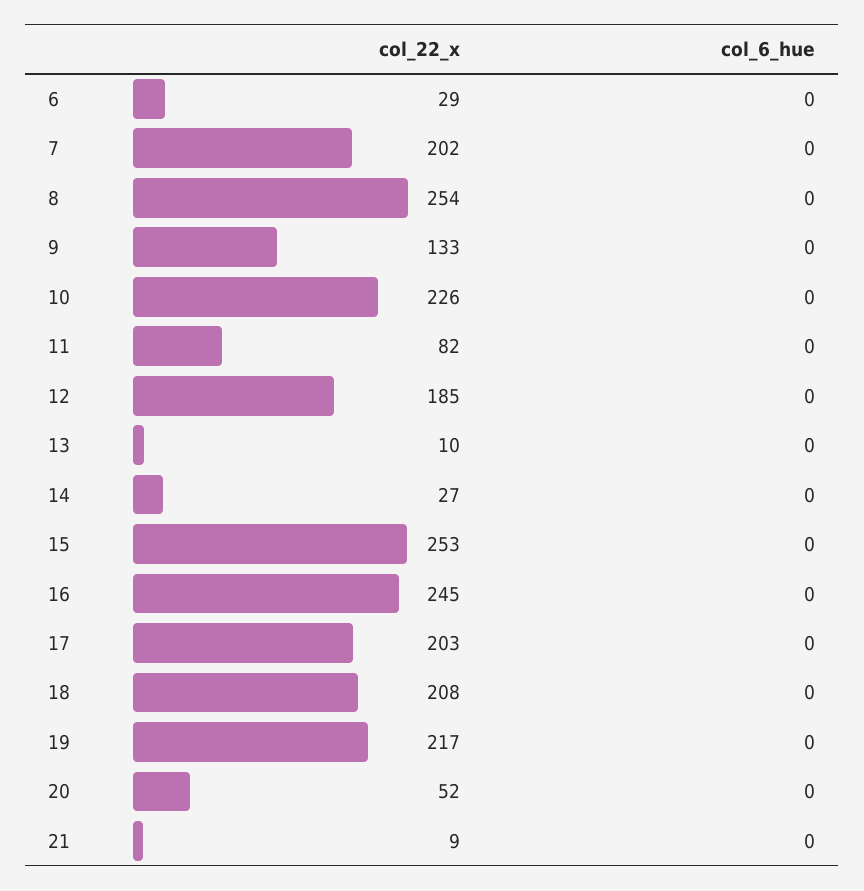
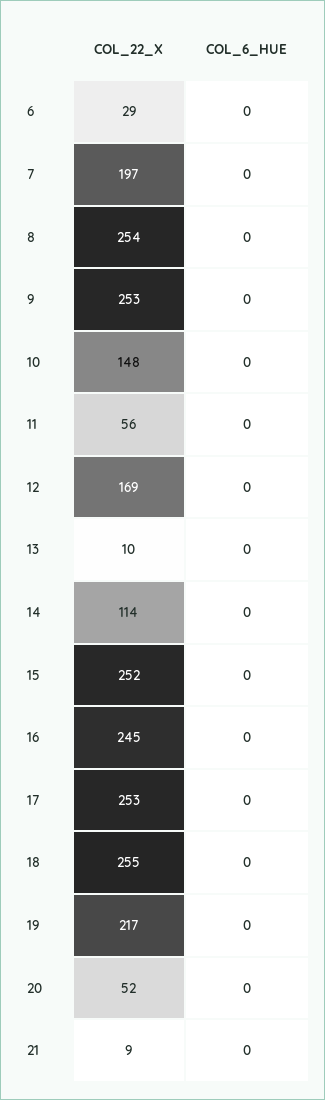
col_22_x, 7: 202 -> 197
col_22_x, 9: 133 -> 253
col_22_x, 10: 226 -> 148
col_22_x, 11: 82 -> 56
col_22_x, 12: 185 -> 169
col_22_x, 14: 27 -> 114
col_22_x, 15: 253 -> 252
col_22_x, 17: 203 -> 253
col_22_x, 18: 208 -> 255

